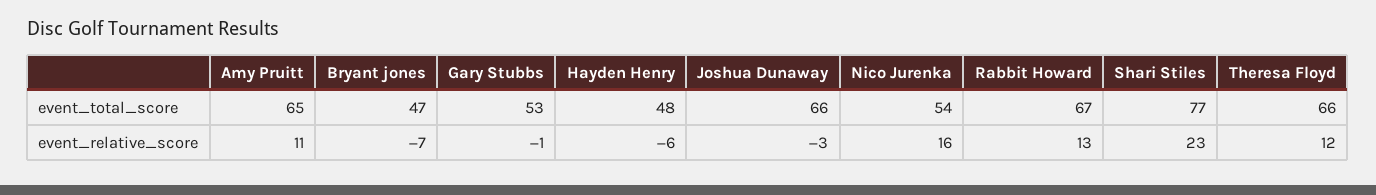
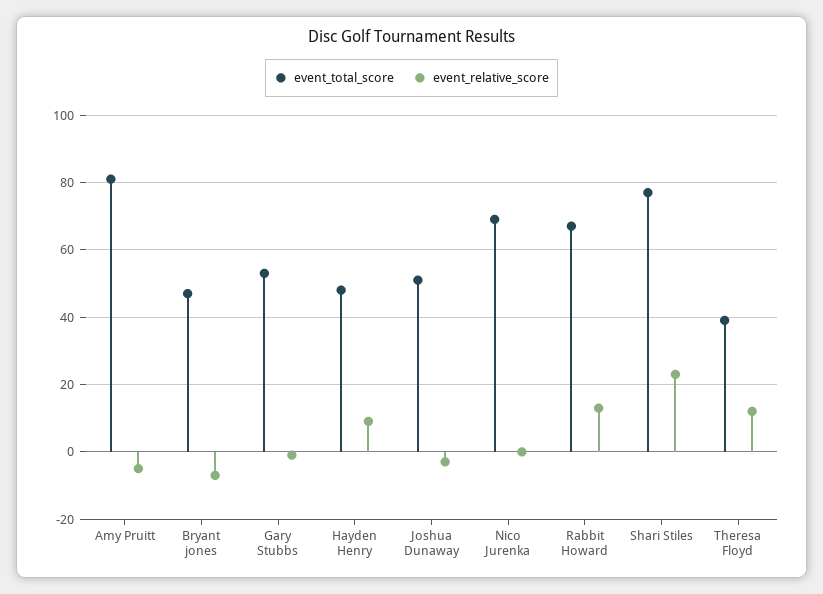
event_total_score, Amy Pruitt: 65 -> 80
event_total_score, Joshua Dunaway: 66 -> 50
event_total_score, Nico Jurenka: 54 -> 70
event_total_score, Theresa Floyd: 66 -> 40
event_relative_score, Amy Pruitt: 11 -> -5
event_relative_score, Hayden Henry: -6 -> 10
event_relative_score, Nico Jurenka: 16 -> 0

